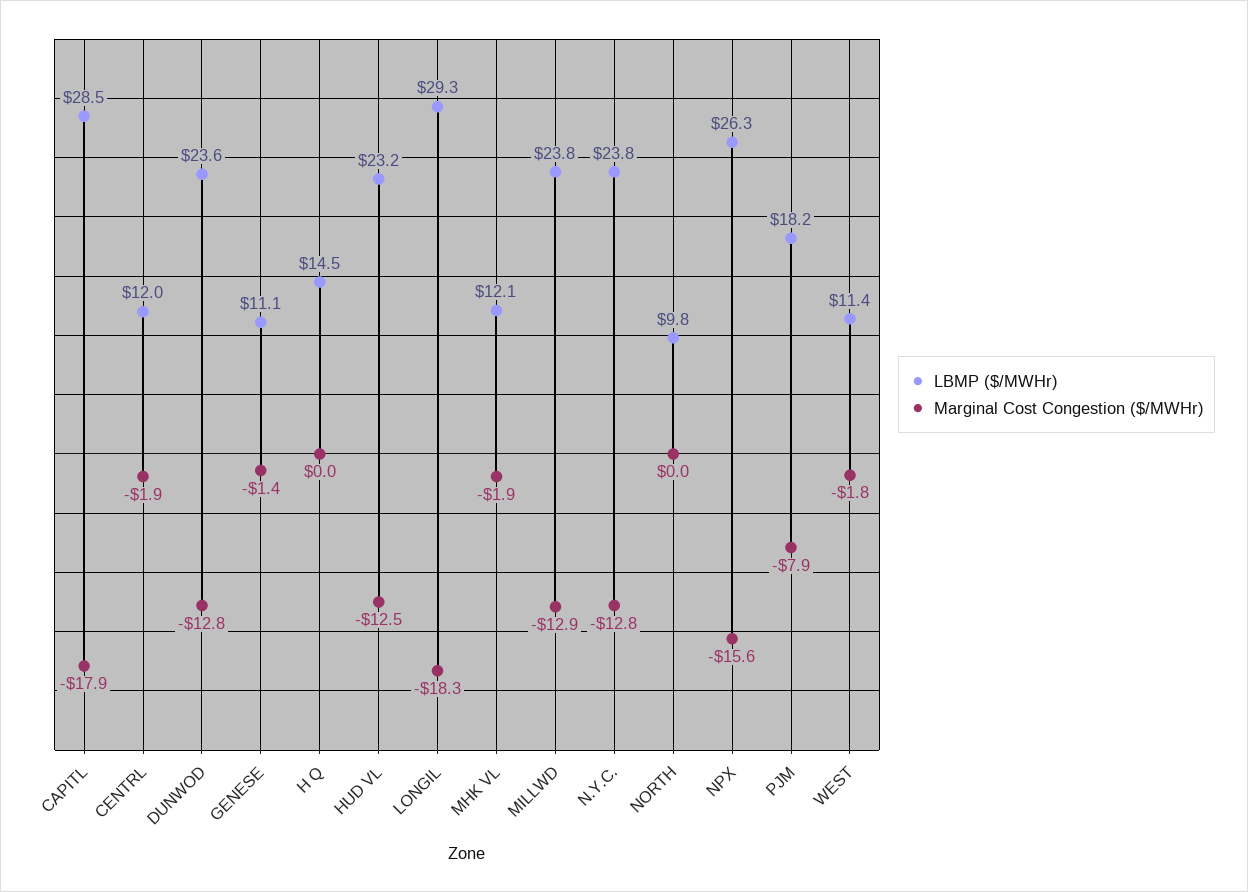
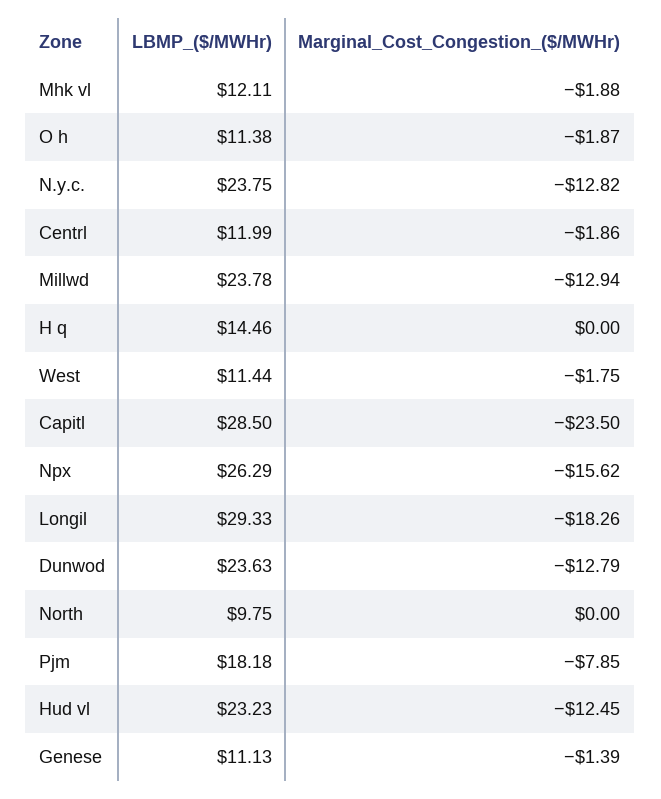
Marginal Cost Congestion ($/MWHr), CAPITL: -17.9 -> -23.5
LBMP ($/MWHr), O h: none -> 11.38
Marginal Cost Congestion ($/MWHr), O h: none -> -1.87

